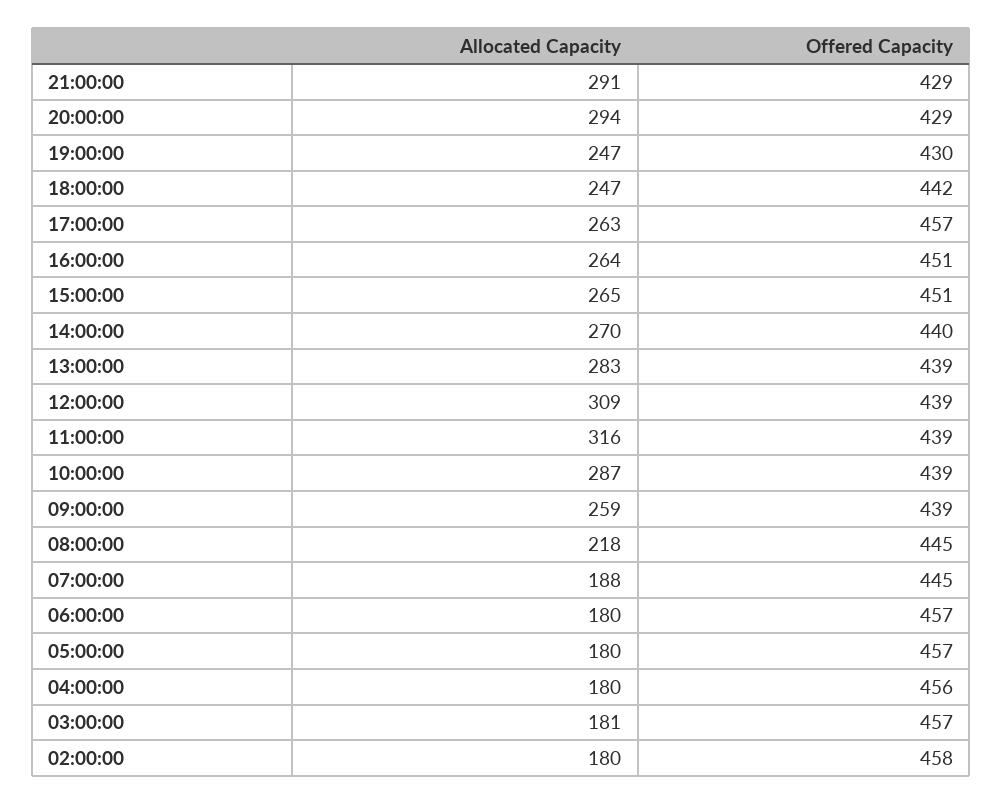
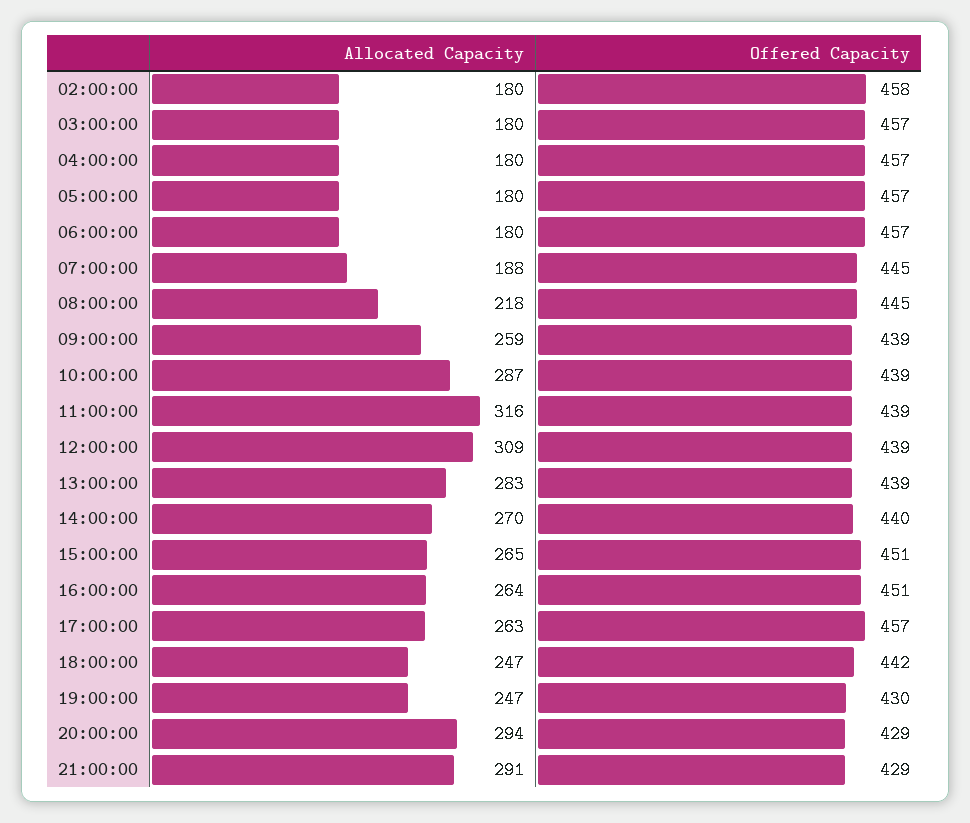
Offered Capacity, 04:00:00: 456 -> 457
Allocated Capacity, 03:00:00: 181 -> 180

